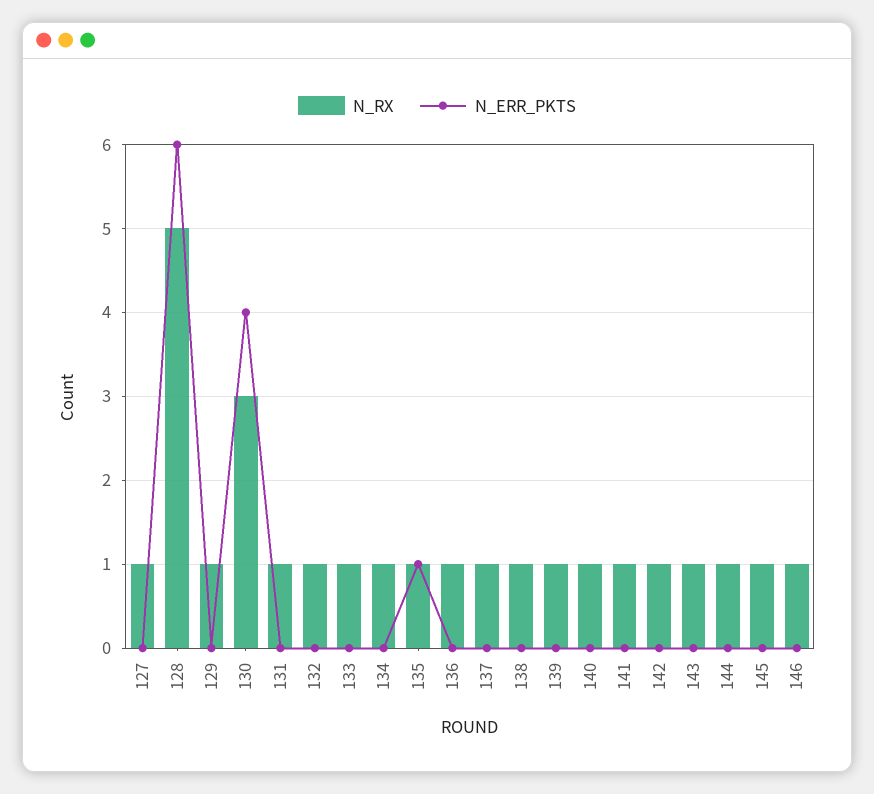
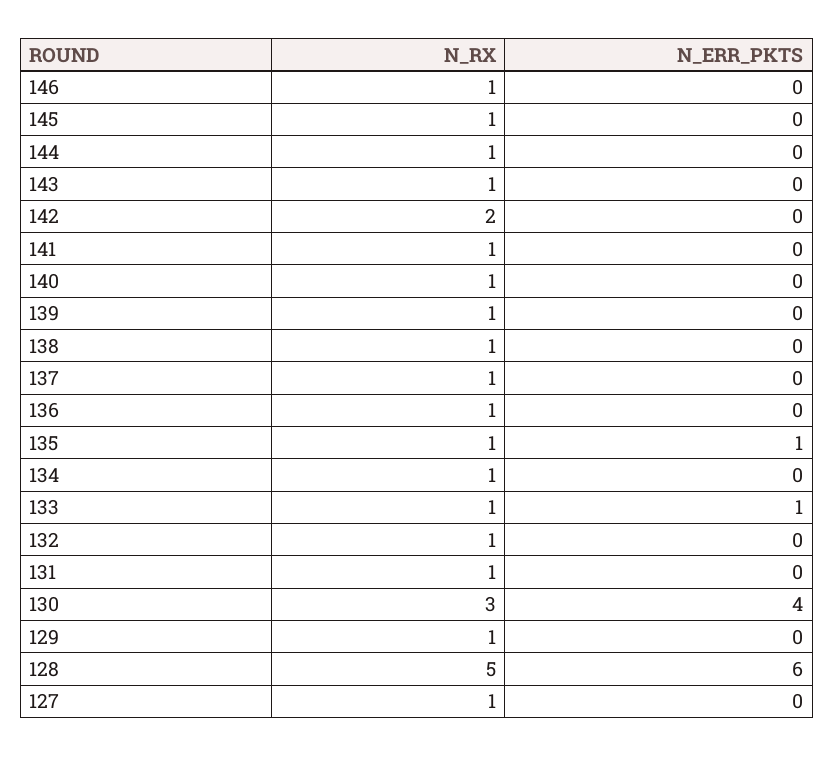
N_ERR_PKTS, 133: 0 -> 1
N_RX, 142: 1 -> 2

